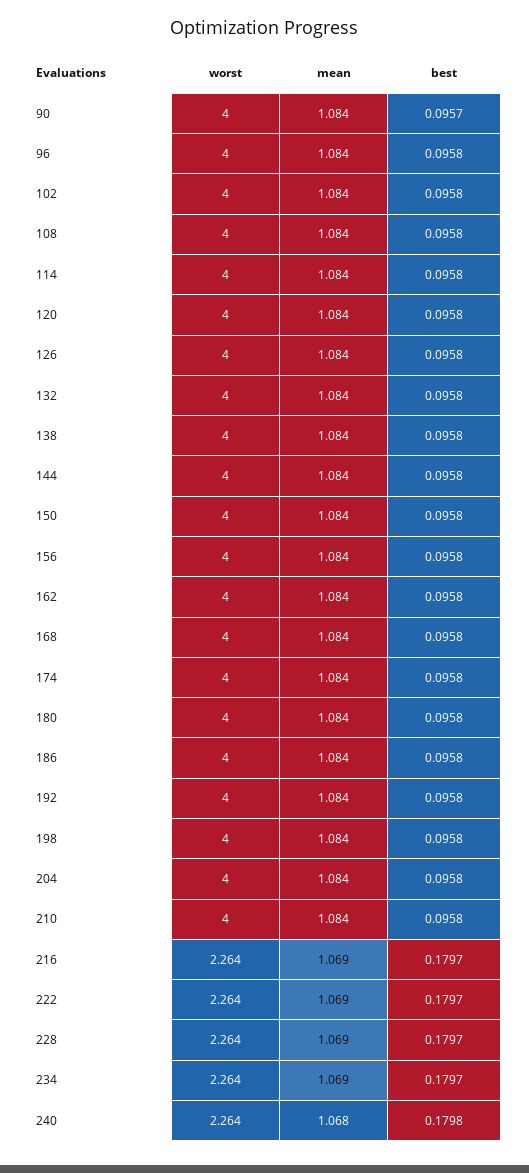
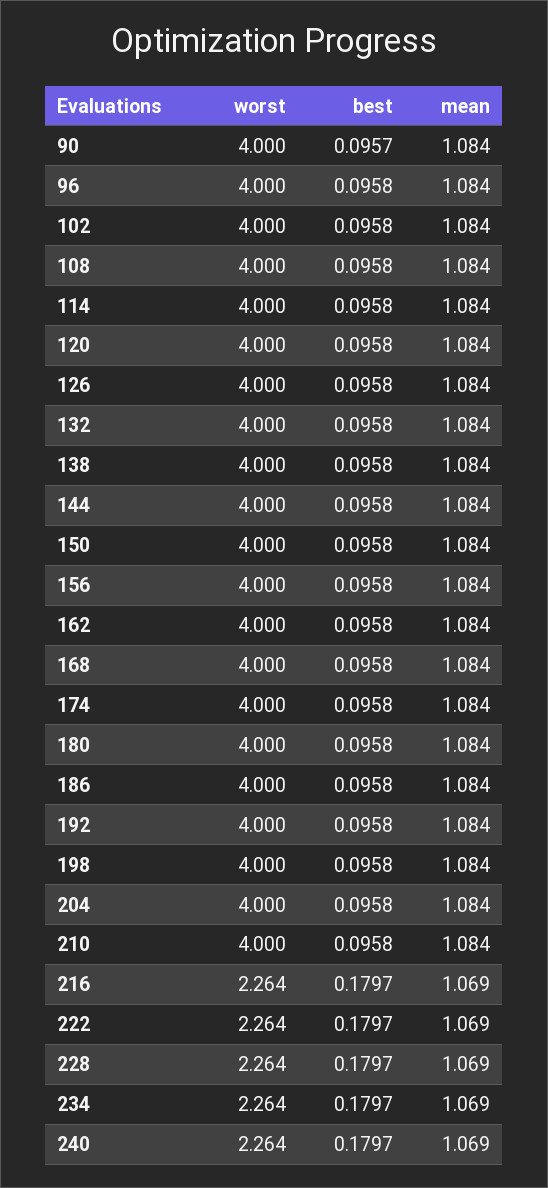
mean, 240: 1.068 -> 1.069
best, 240: 0.1798 -> 0.1797

